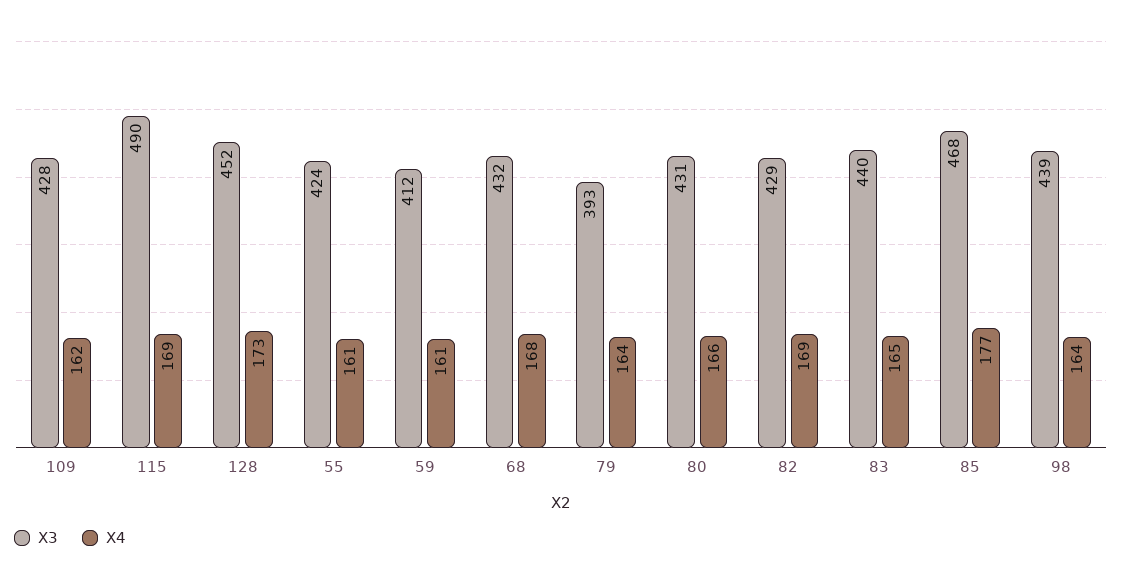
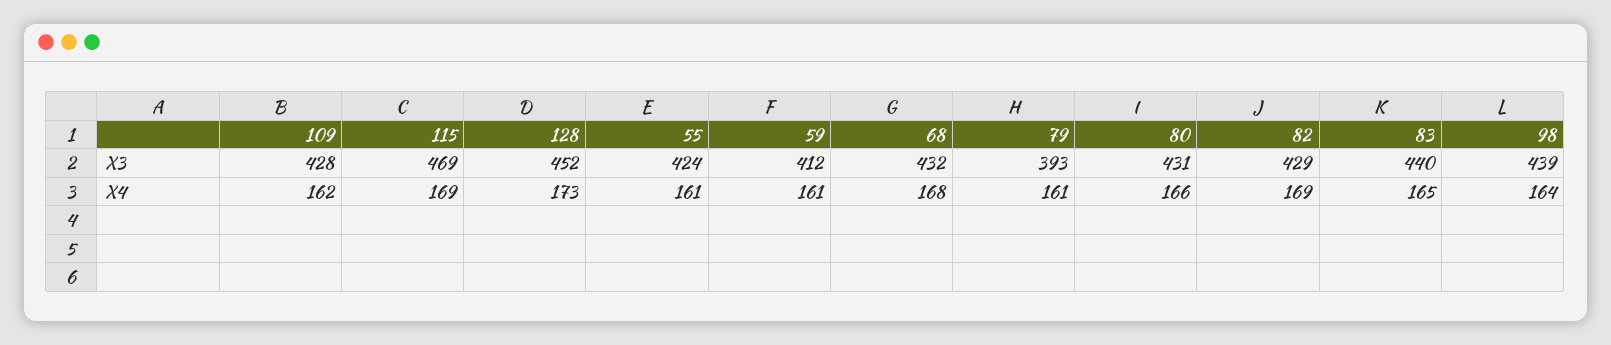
X3, 115: 490 -> 469
X4, 79: 164 -> 161
X3, 85: 468 -> none
X4, 85: 177 -> none

